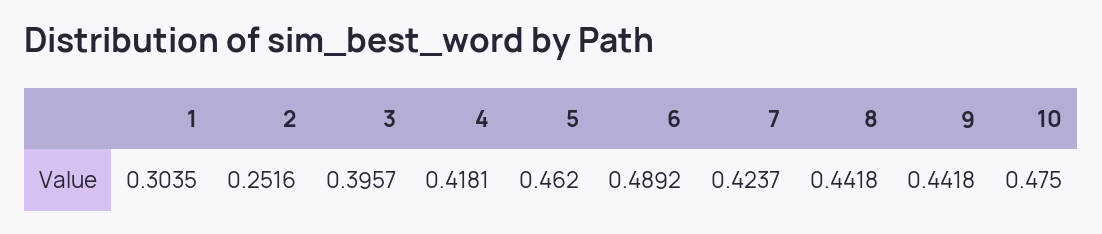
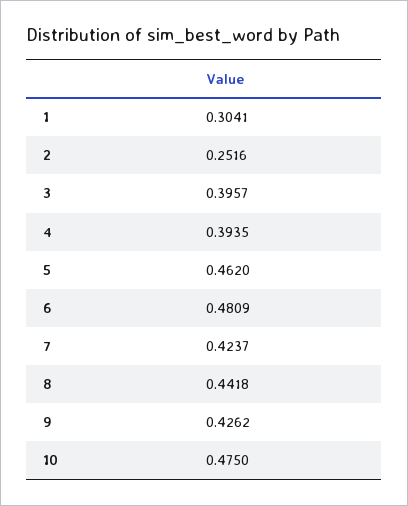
1: 0.3035 -> 0.3041
4: 0.4181 -> 0.3935
6: 0.4892 -> 0.4809
9: 0.4418 -> 0.4262

